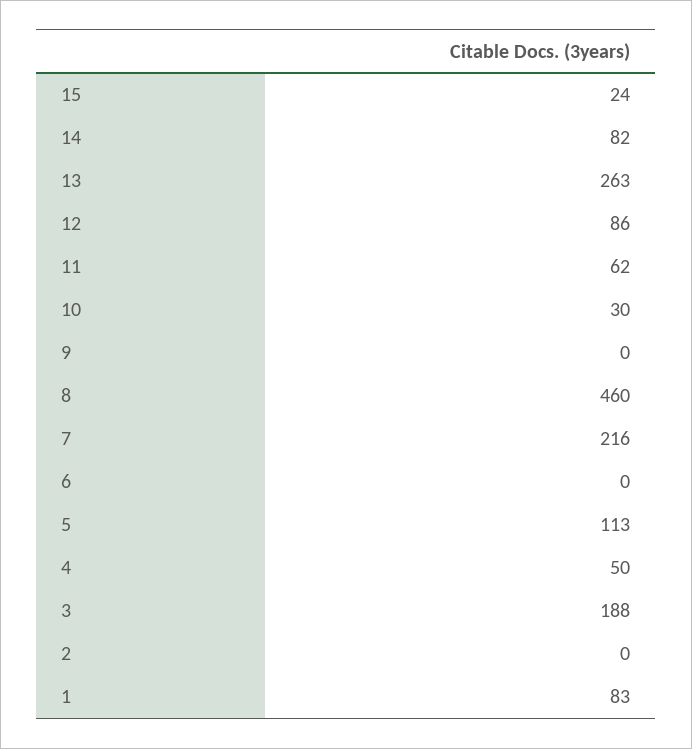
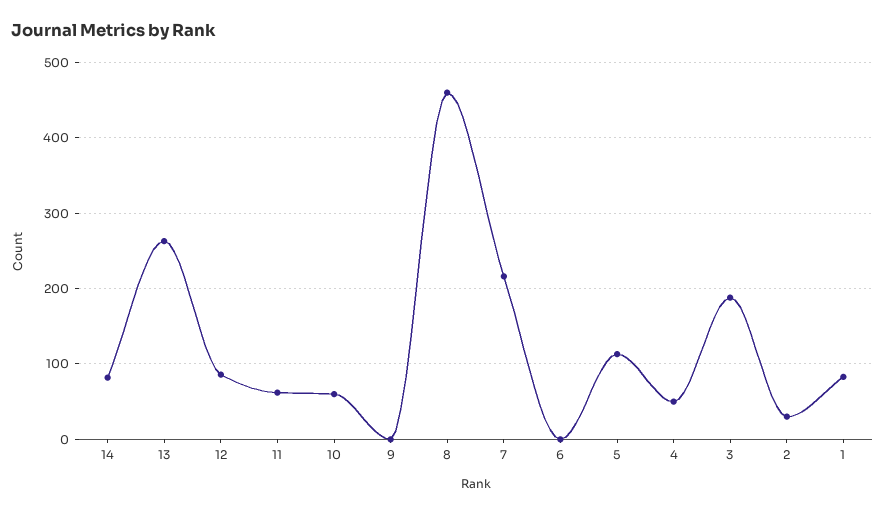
15: 24 -> none
10: 30 -> 60
2: 0 -> 30

